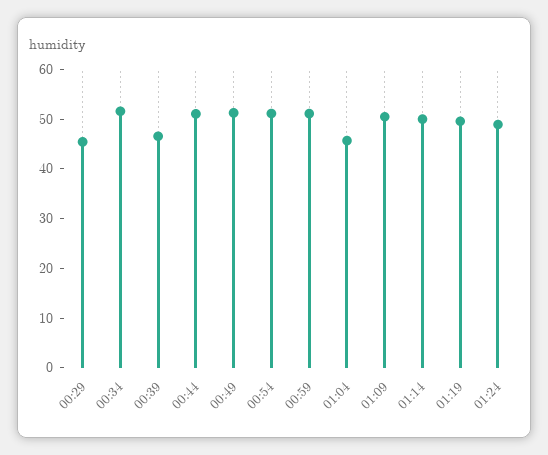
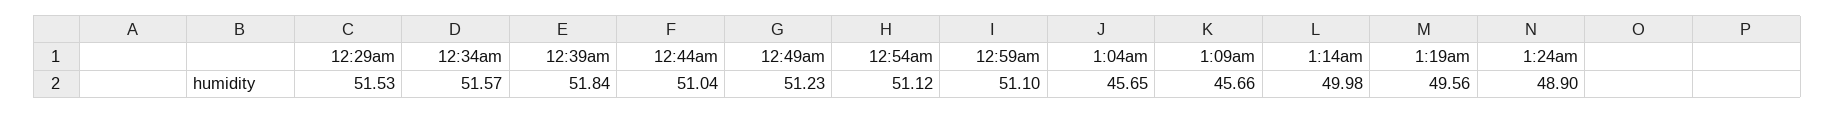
00:29: 46 -> 51.53
00:39: 46 -> 51.84
01:09: 50 -> 45.66

